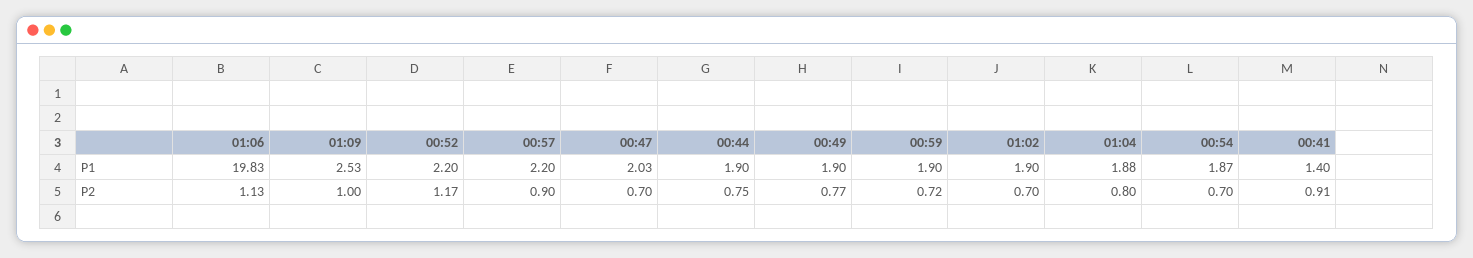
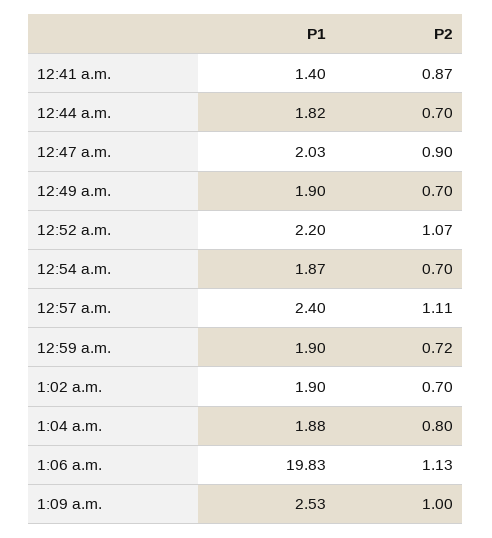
00:57, P1: 2.2 -> 2.4
00:44, P1: 1.9 -> 1.82
00:52, P2: 1.17 -> 1.07
00:57, P2: 0.9 -> 1.11
00:47, P2: 0.7 -> 0.9
00:44, P2: 0.75 -> 0.7
00:49, P2: 0.77 -> 0.7
00:41, P2: 0.91 -> 0.87

